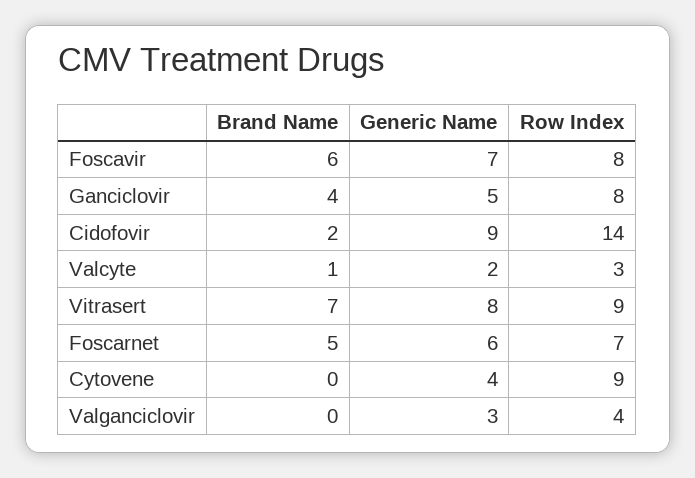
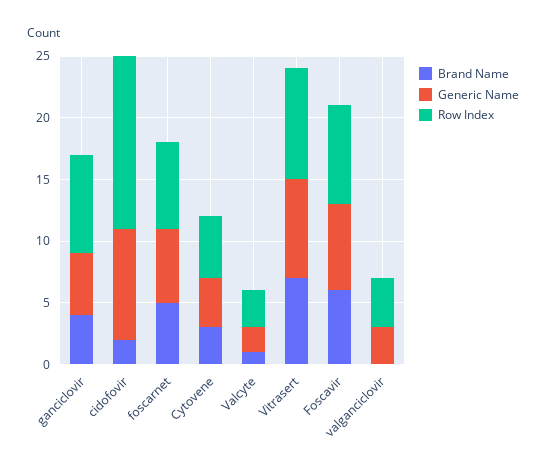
Brand Name, Cytovene: 0 -> 3
Row Index, Cytovene: 9 -> 5

